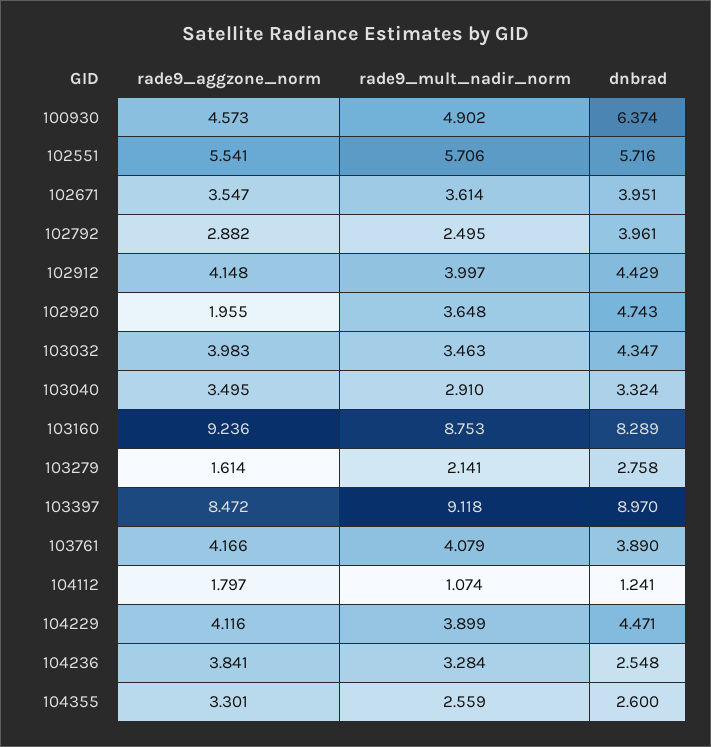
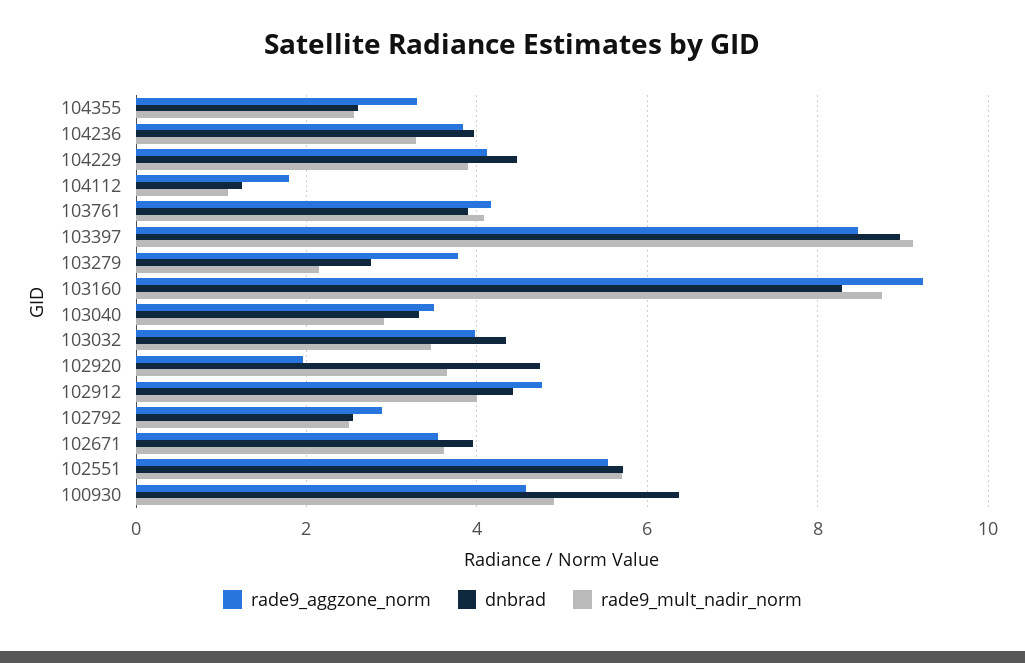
dnbrad, 102792: 3.961 -> 2.6
rade9_aggzone_norm, 102912: 4.148 -> 4.8
rade9_aggzone_norm, 103279: 1.614 -> 3.8
dnbrad, 104236: 2.548 -> 4

